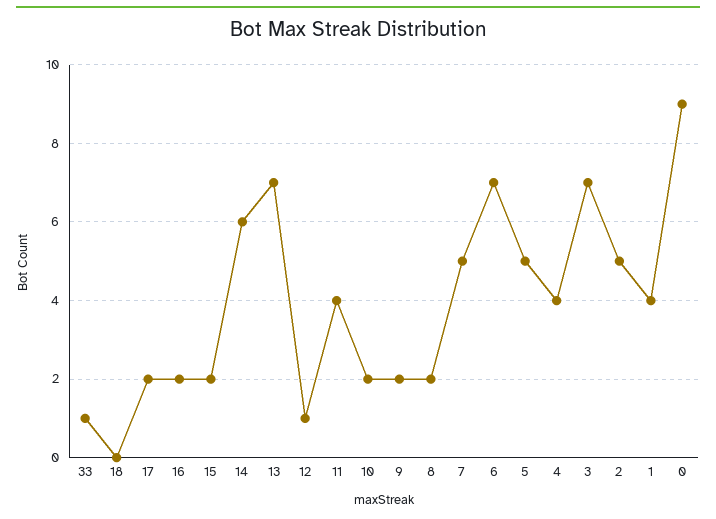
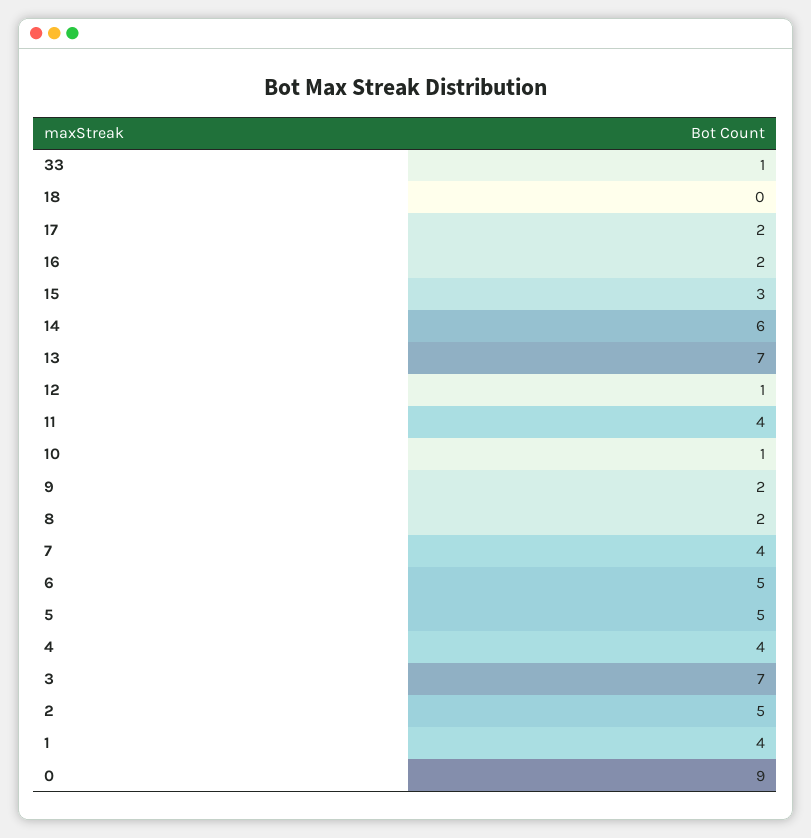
15: 2 -> 3
10: 2 -> 1
7: 5 -> 4
6: 7 -> 5

